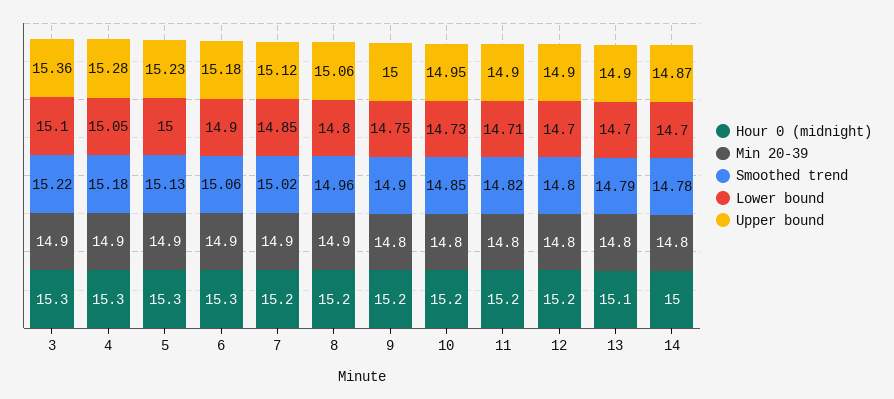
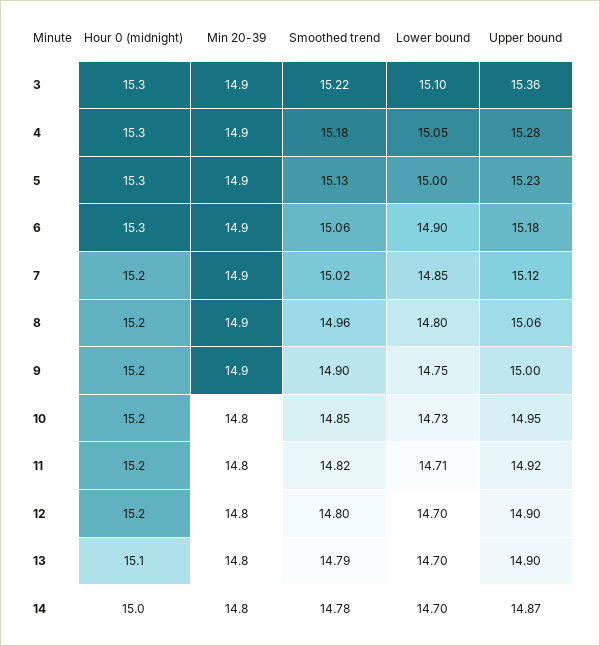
Min 20-39, 9: 14.8 -> 14.9
Upper bound, 11: 14.9 -> 14.92

